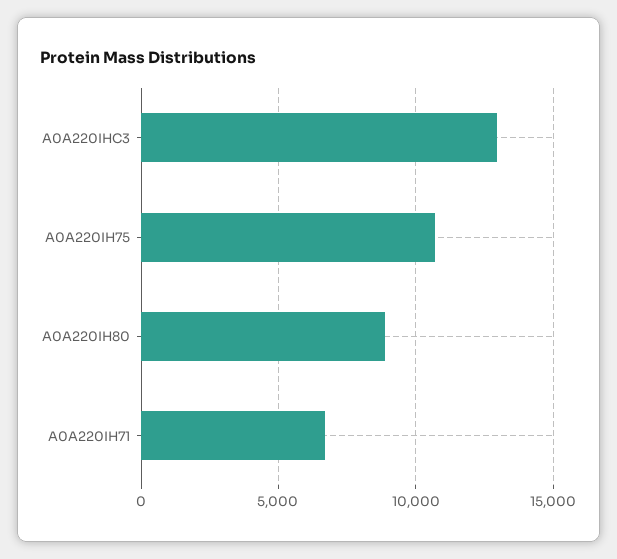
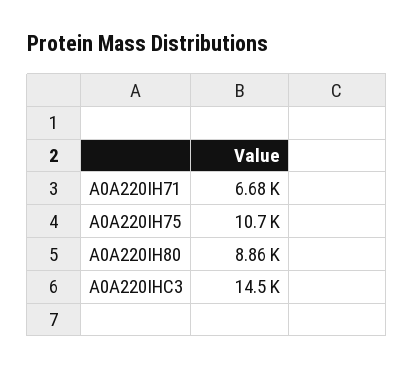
A0A220IHC3: 13000 -> 14500

